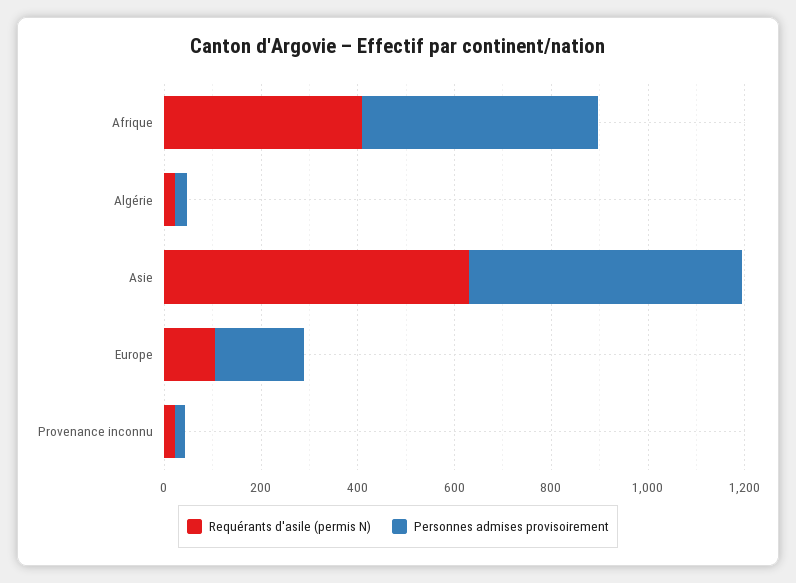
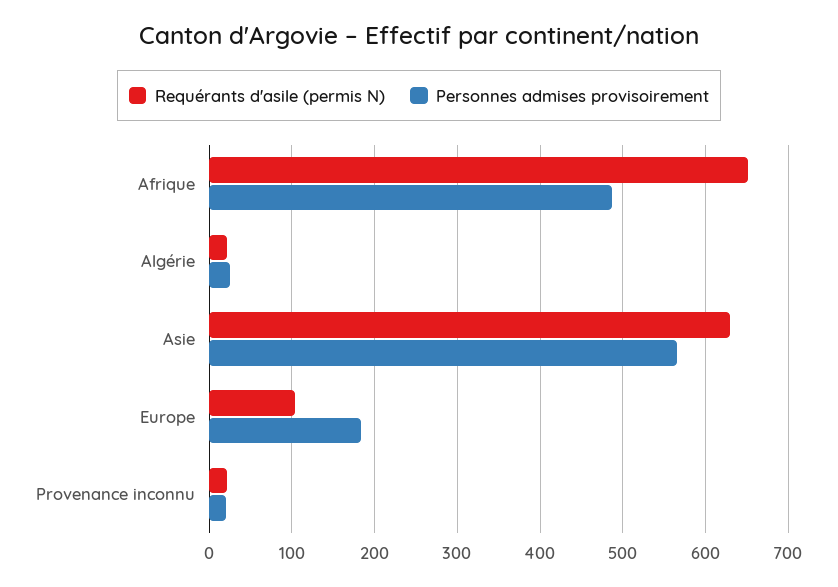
Requérants d'asile (permis N), Afrique: 400 -> 650

